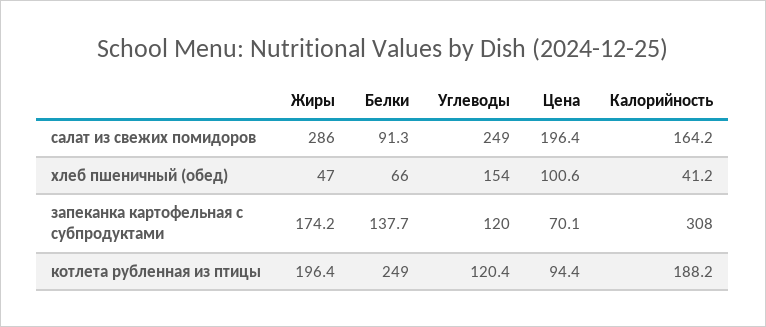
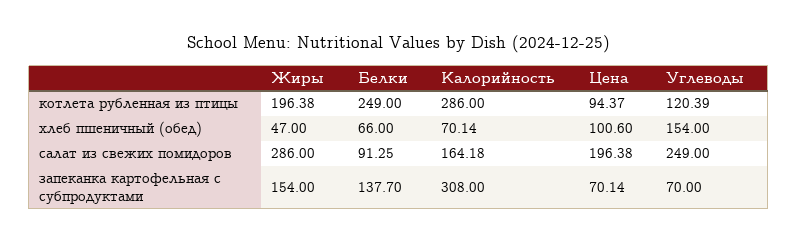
Калорийность, хлеб пшеничный (обед): 41.2 -> 70.14
Жиры, запеканка картофельная с субпродуктами: 174.2 -> 154
Углеводы, запеканка картофельная с субпродуктами: 120 -> 70
Калорийность, котлета рубленная из птицы: 188.2 -> 286

